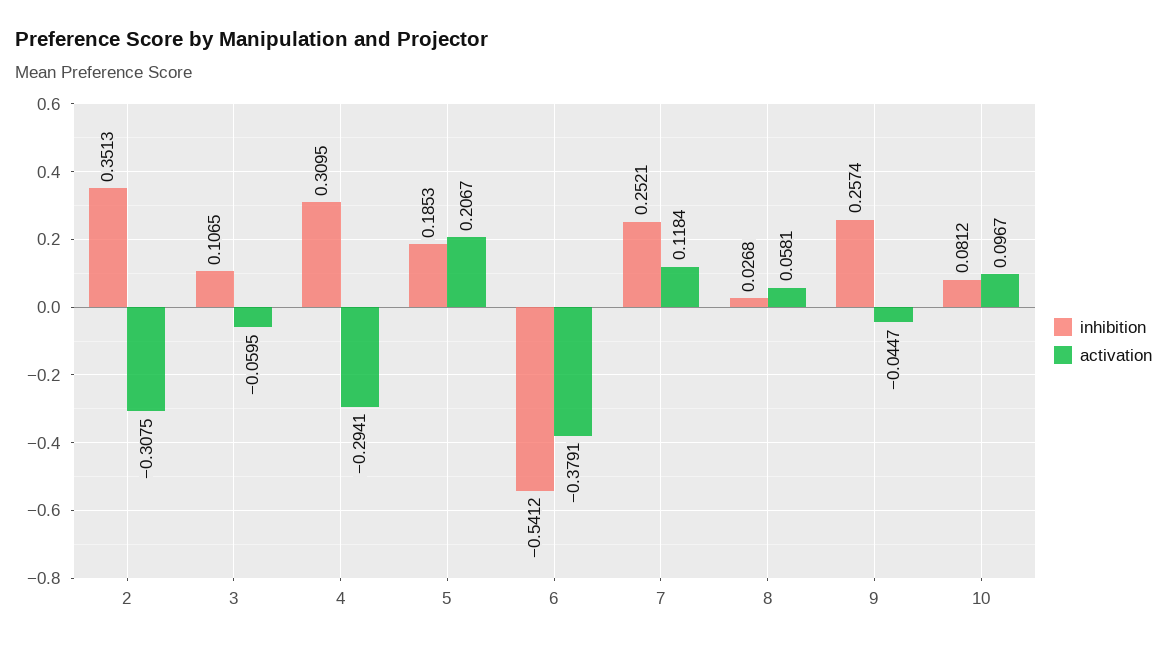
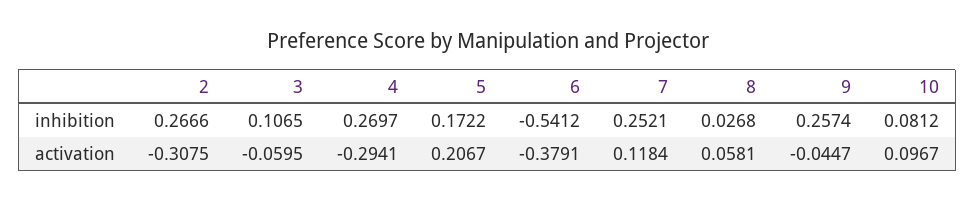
inhibition, 2: 0.3513 -> 0.2666
inhibition, 4: 0.3095 -> 0.2697
inhibition, 5: 0.1853 -> 0.1722

